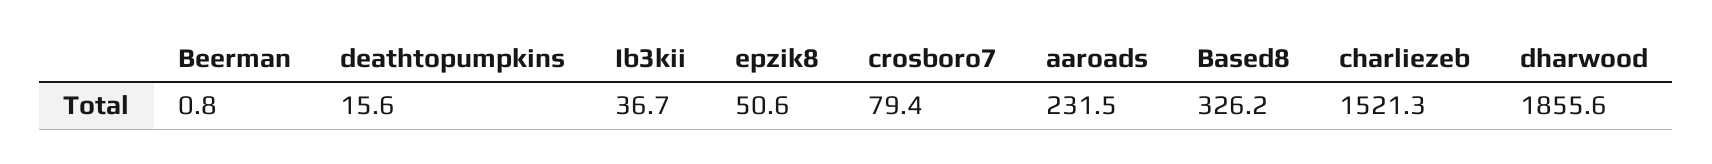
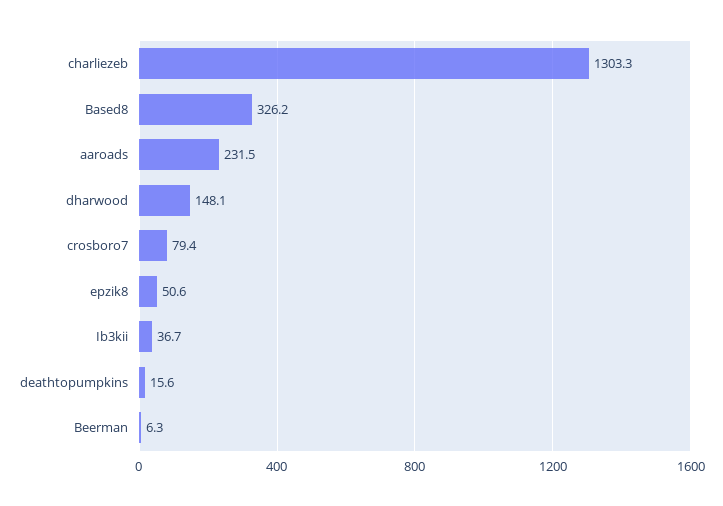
Beerman: 0.8 -> 6.3
charliezeb: 1521.3 -> 1303.3
dharwood: 1855.6 -> 148.1

